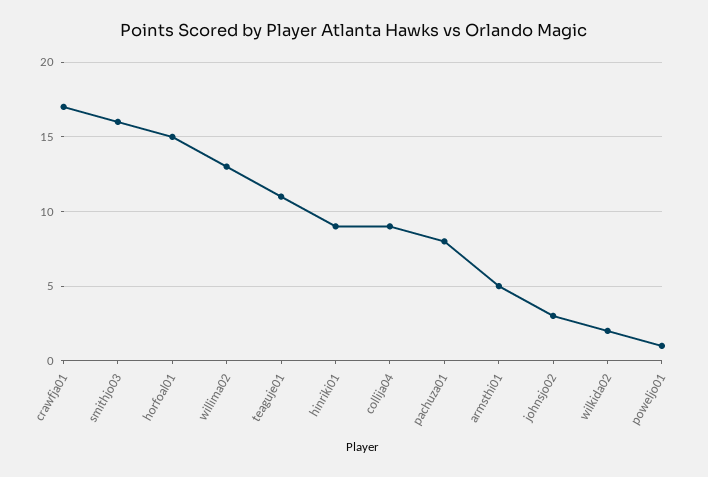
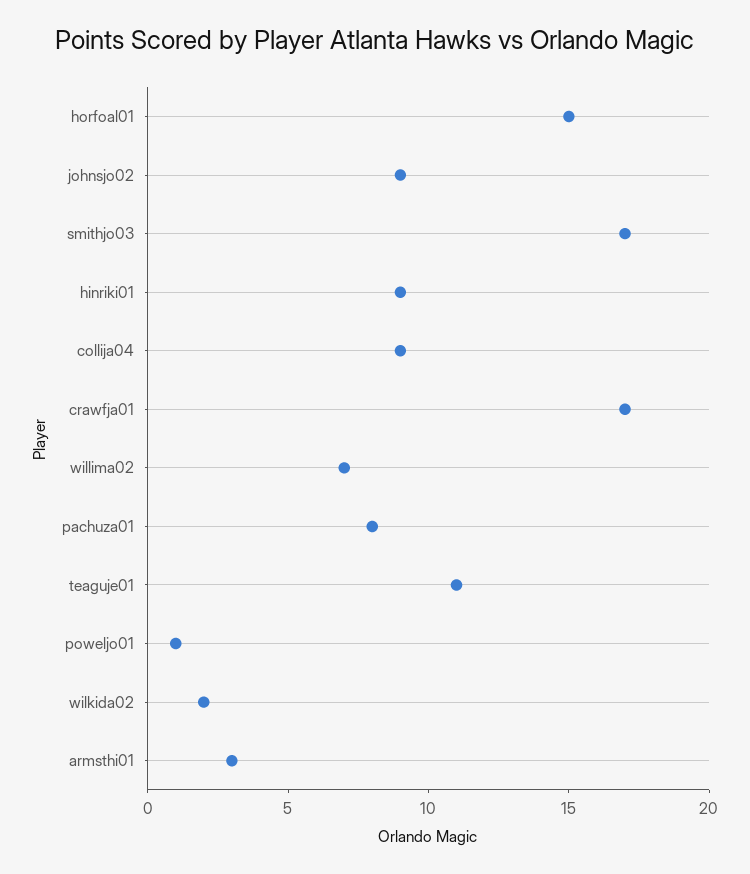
smithjo03: 16 -> 17
willima02: 13 -> 7
armsthi01: 5 -> 3
johnsjo02: 3 -> 9

